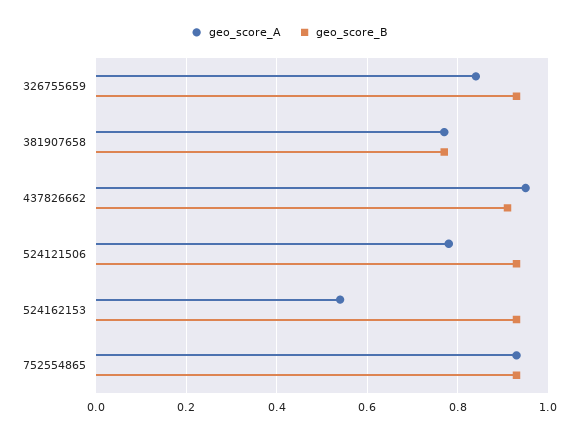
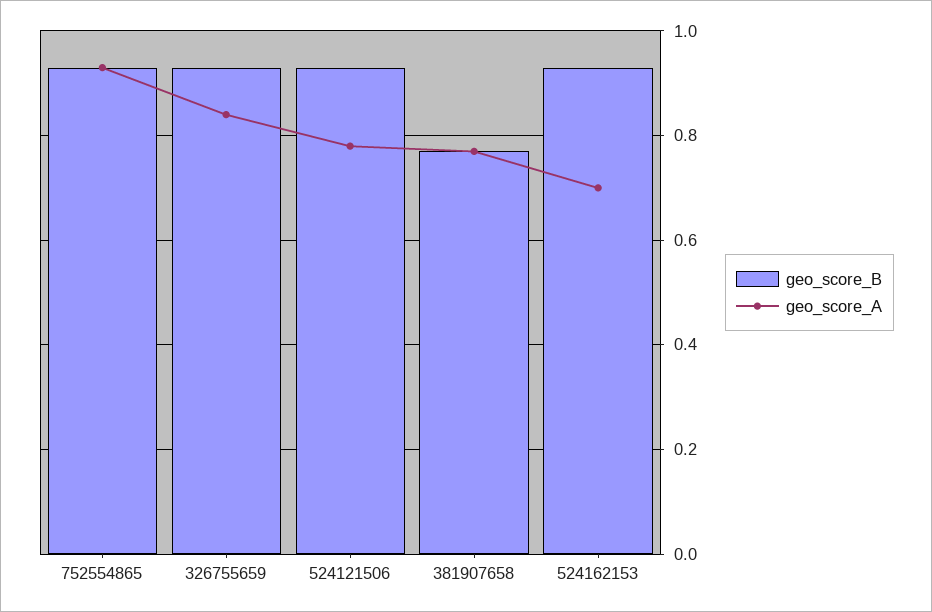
geo_score_A, 437826662: 0.95 -> none
geo_score_B, 437826662: 0.9 -> none
geo_score_A, 524162153: 0.55 -> 0.7

